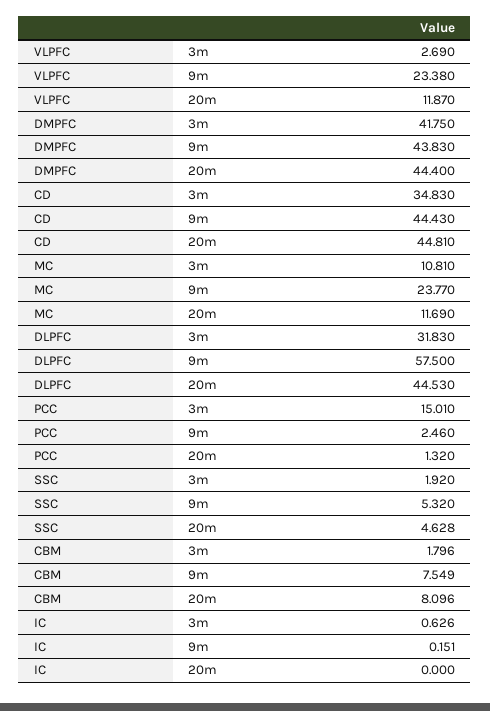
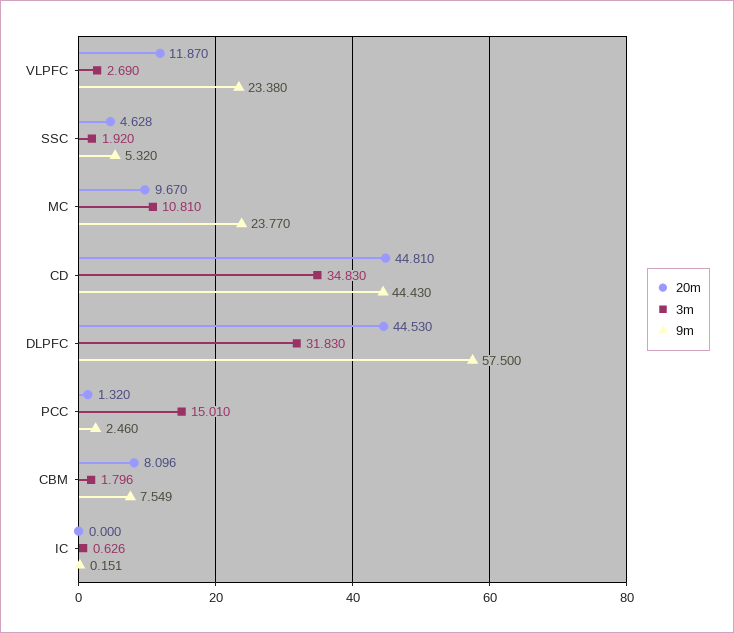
3m, DMPFC: 41.75 -> none
9m, DMPFC: 43.83 -> none
20m, DMPFC: 44.4 -> none
20m, MC: 11.69 -> 9.67

